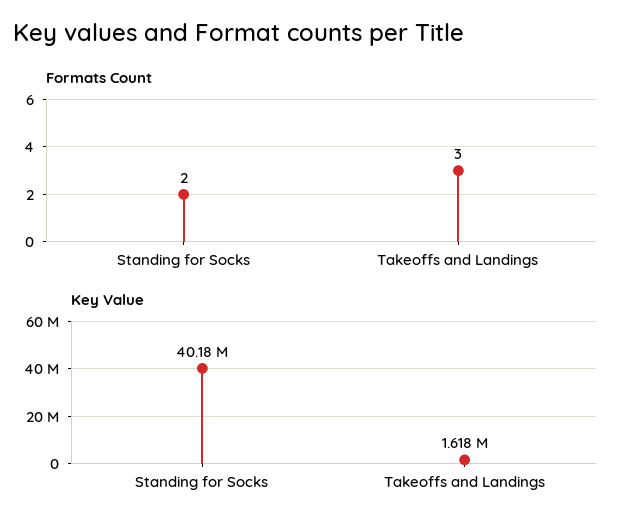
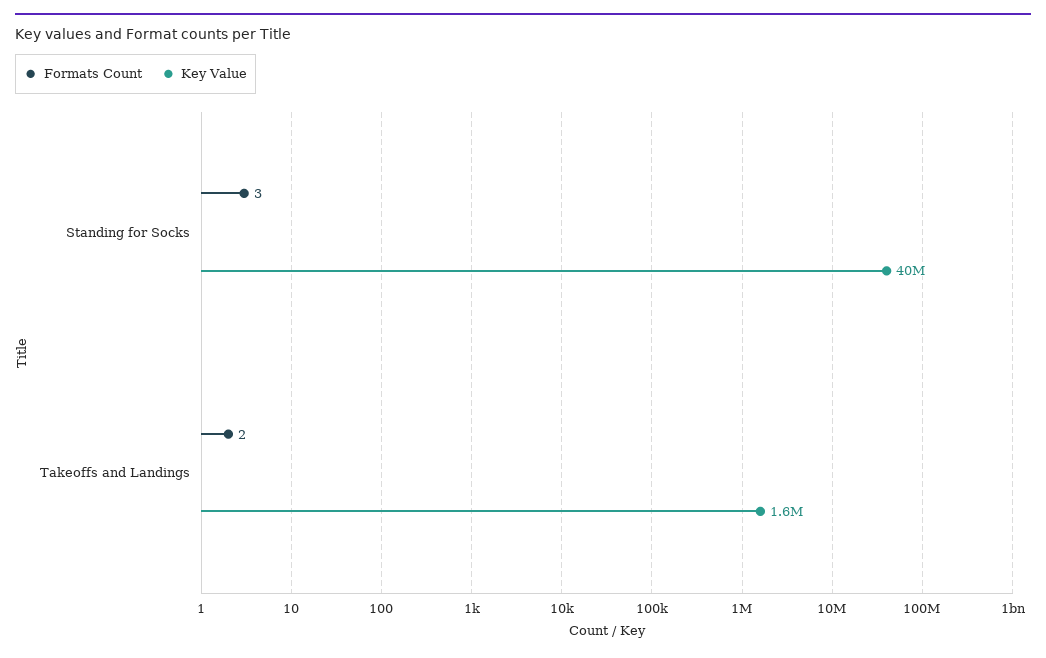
Formats Count, Standing for Socks: 2 -> 3
Formats Count, Takeoffs and Landings: 3 -> 2

